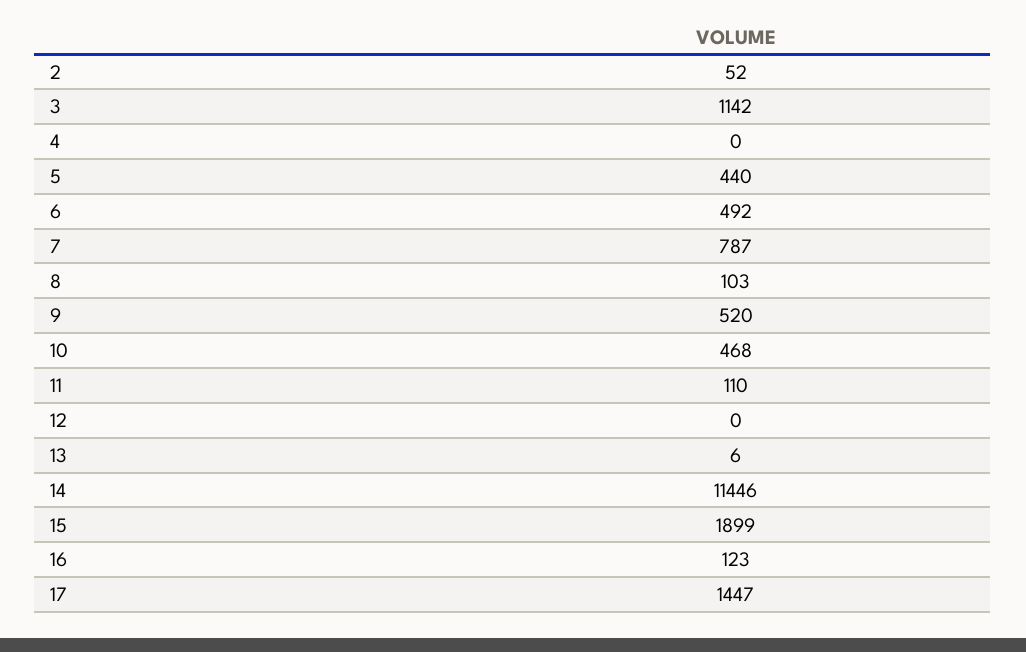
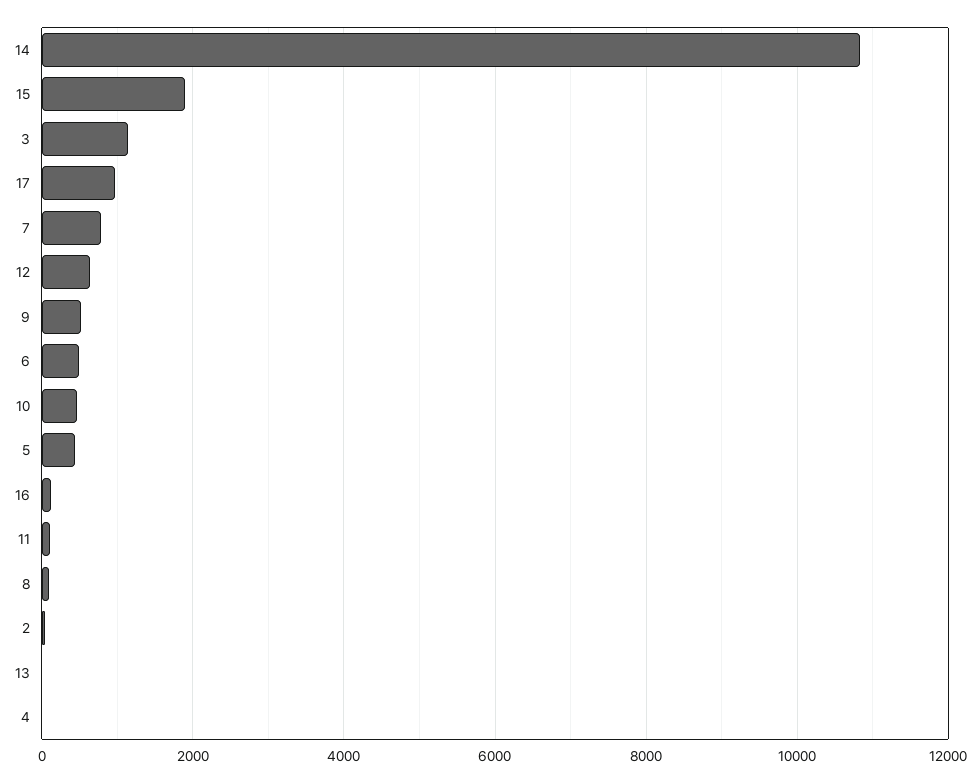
12: 0 -> 600
14: 11446 -> 10800
17: 1447 -> 1000

